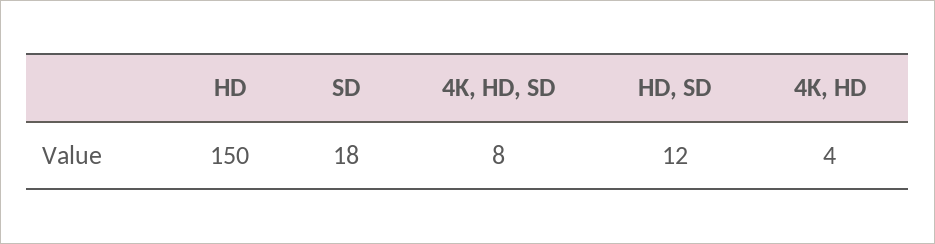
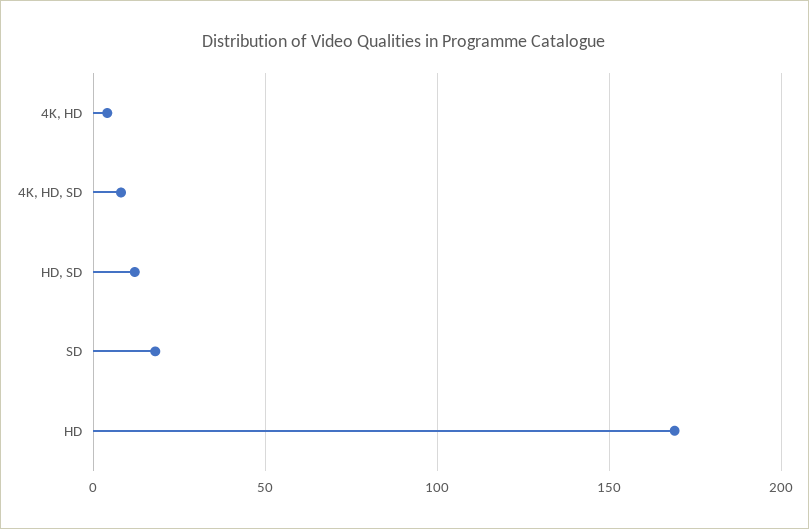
HD: 150 -> 170

